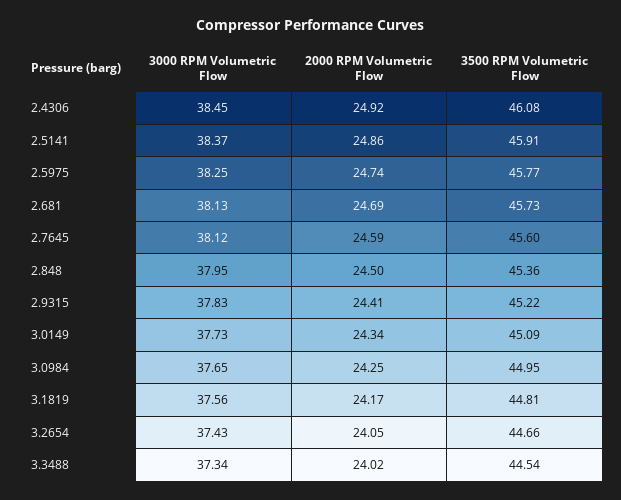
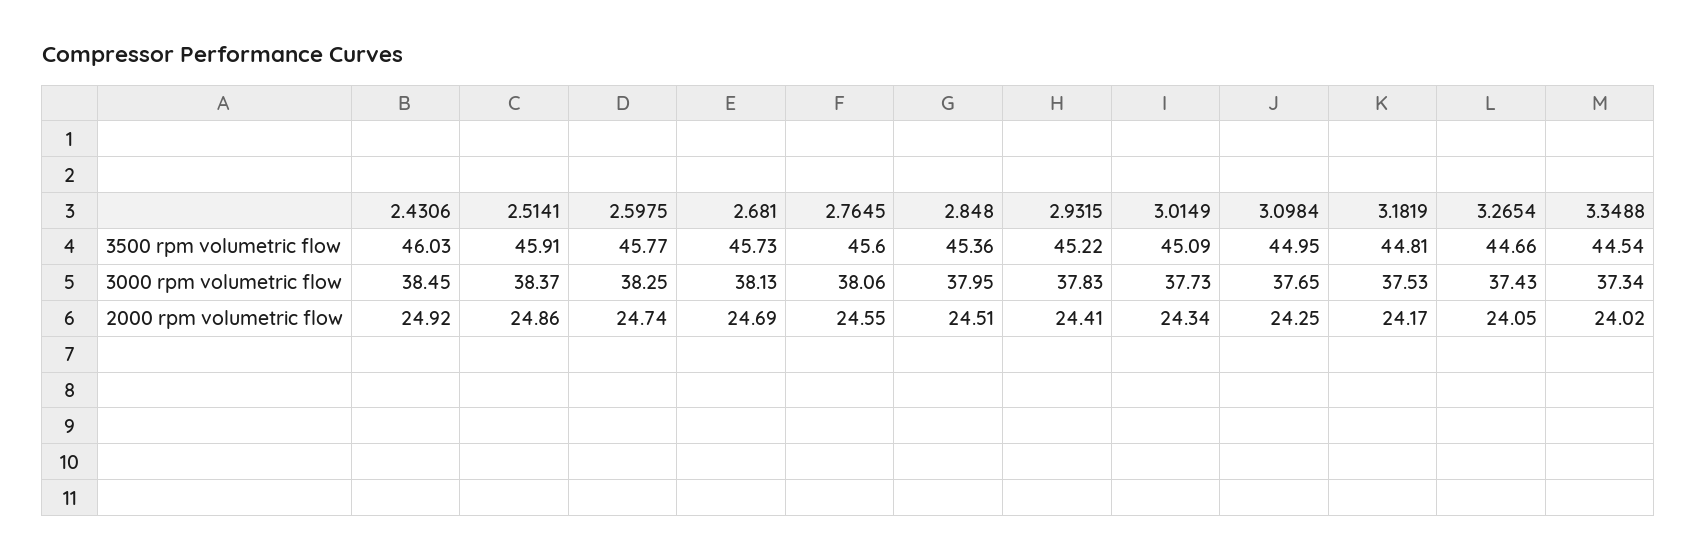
3500 RPM Volumetric Flow, 2.4306: 46.08 -> 46.03
3000 RPM Volumetric Flow, 2.7645: 38.12 -> 38.06
2000 RPM Volumetric Flow, 2.7645: 24.59 -> 24.55
2000 RPM Volumetric Flow, 2.848: 24.5 -> 24.51
3000 RPM Volumetric Flow, 3.1819: 37.56 -> 37.53

